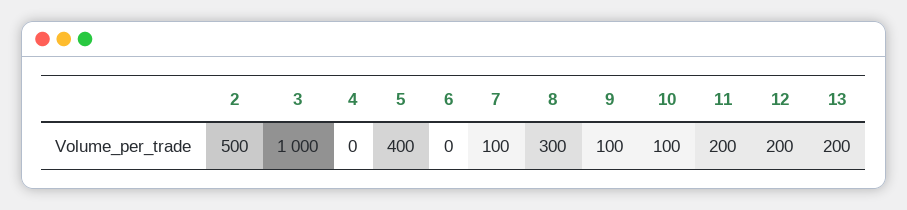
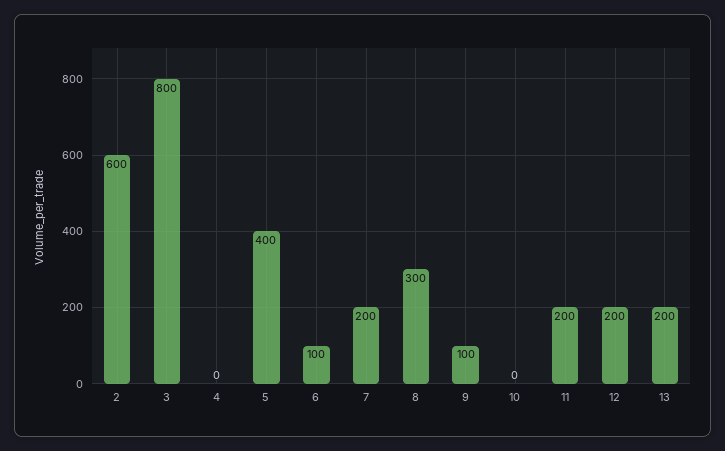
2: 500 -> 600
3: 1000 -> 800
6: 0 -> 100
7: 100 -> 200
10: 100 -> 0

